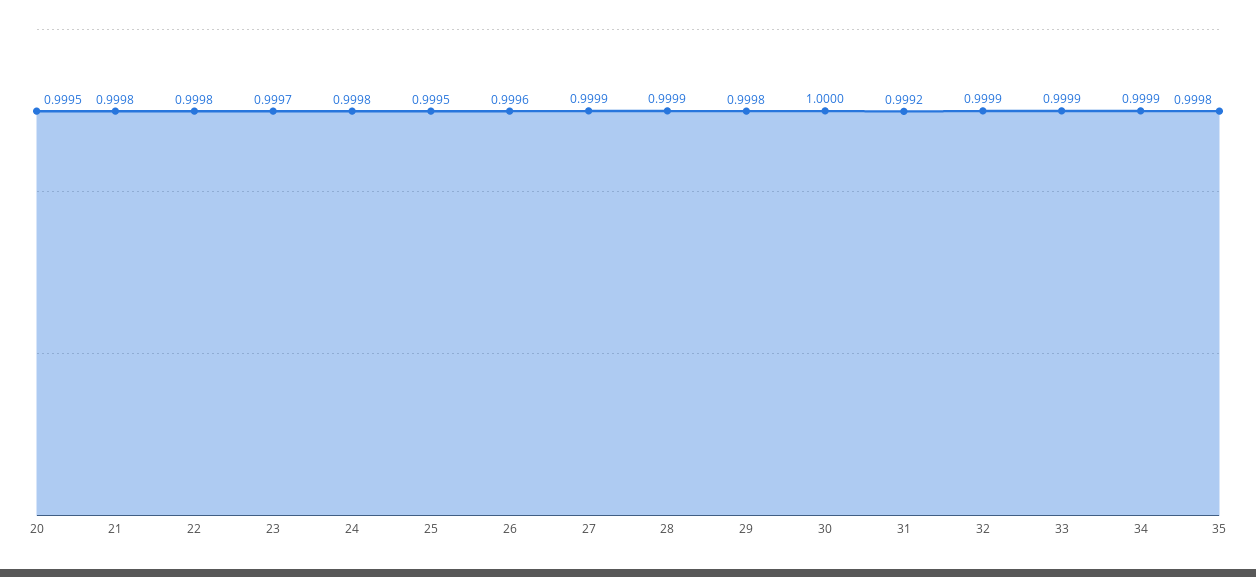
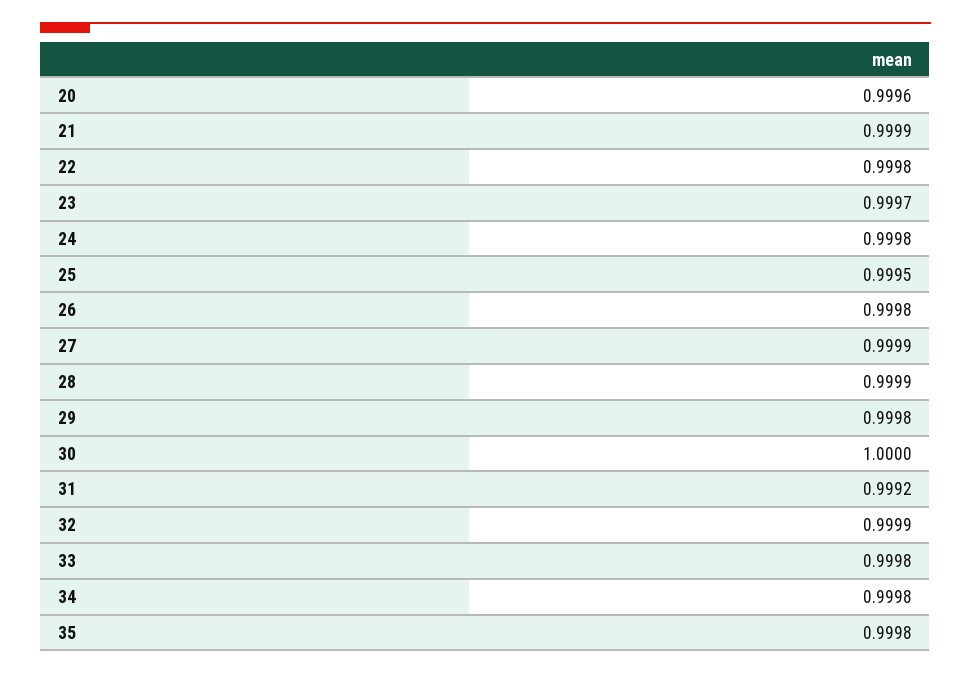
20: 0.9995 -> 0.9996
21: 0.9998 -> 0.9999
26: 0.9996 -> 0.9998
33: 0.9999 -> 0.9998
34: 0.9999 -> 0.9998

